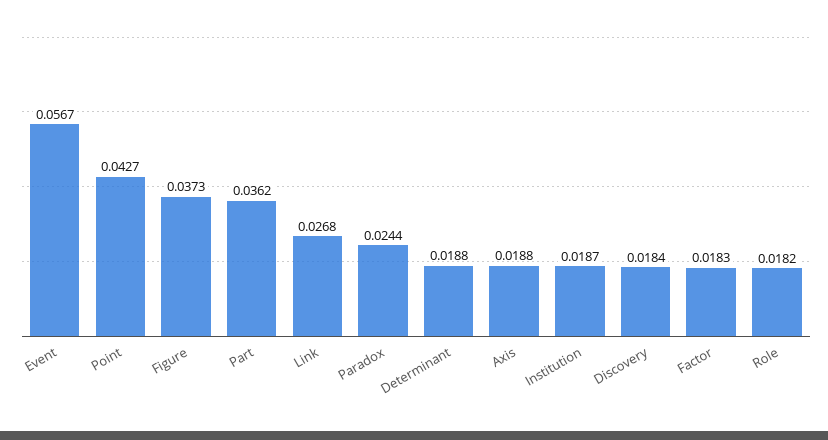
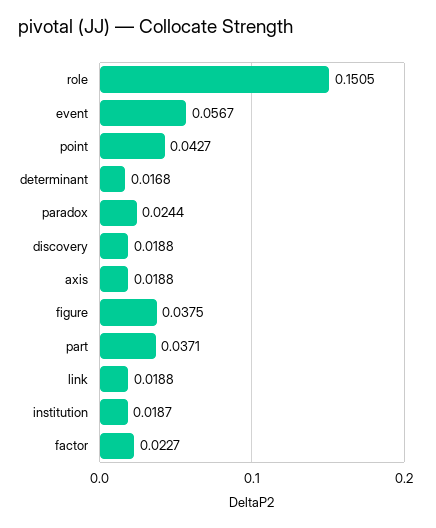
Figure: 0.0373 -> 0.0375
Part: 0.0362 -> 0.0371
Link: 0.0268 -> 0.0188
Determinant: 0.0188 -> 0.0168
Discovery: 0.0184 -> 0.0188
Factor: 0.0183 -> 0.0227
Role: 0.0182 -> 0.1505

